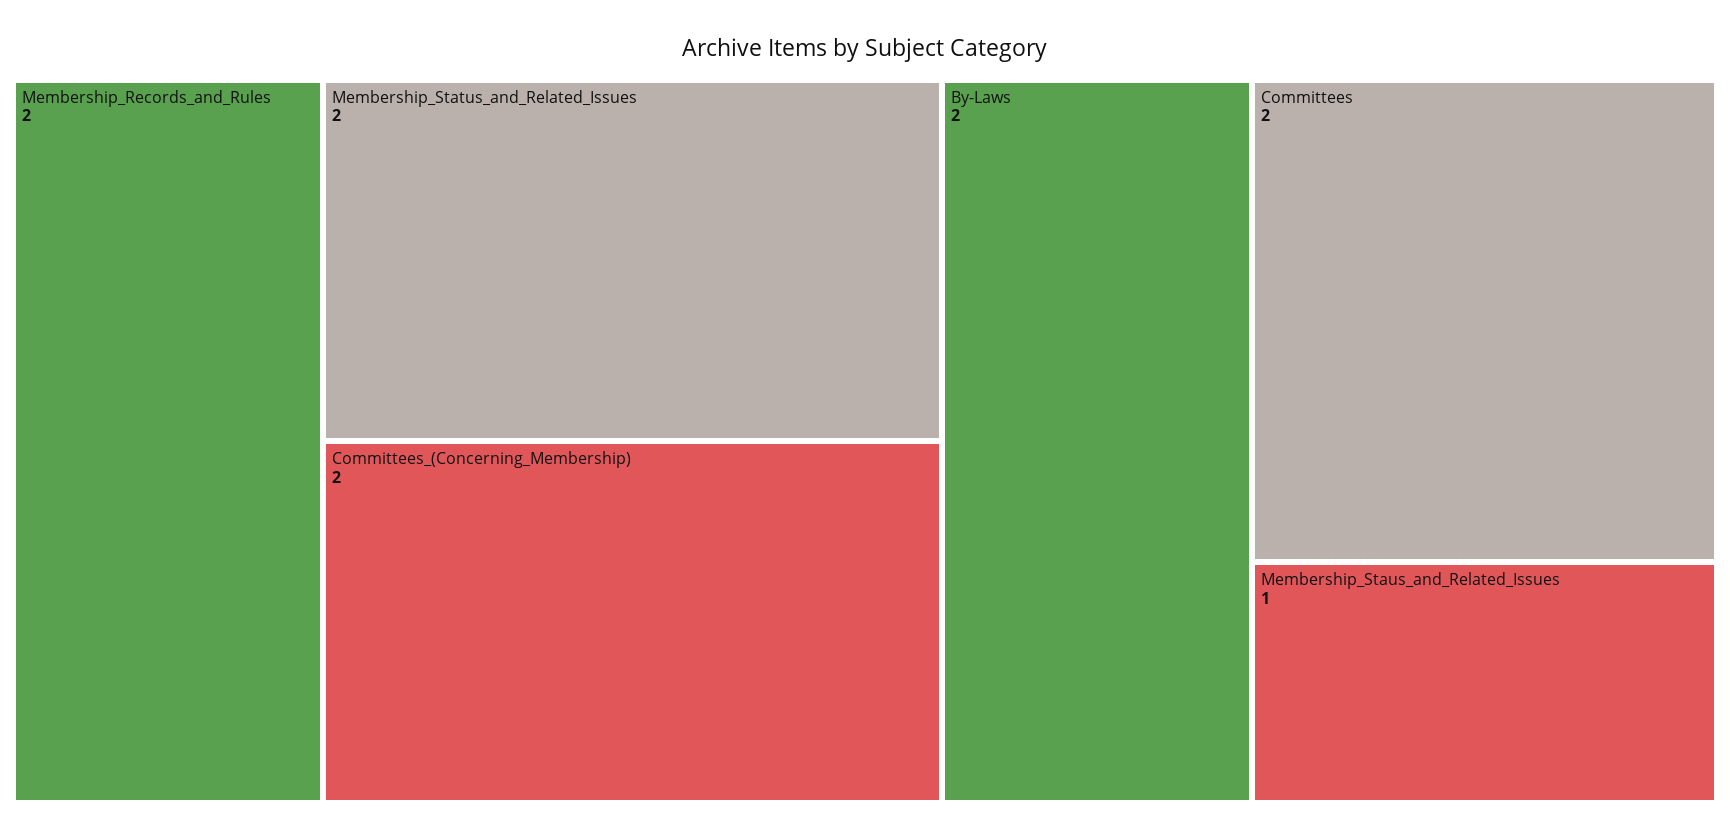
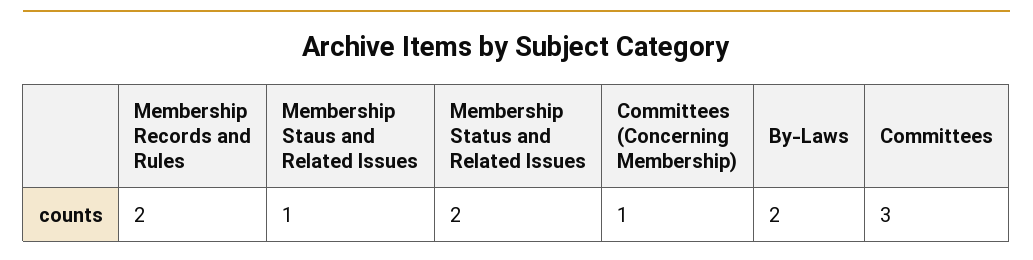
Committees_(Concerning_Membership): 2 -> 1
Committees: 2 -> 3

